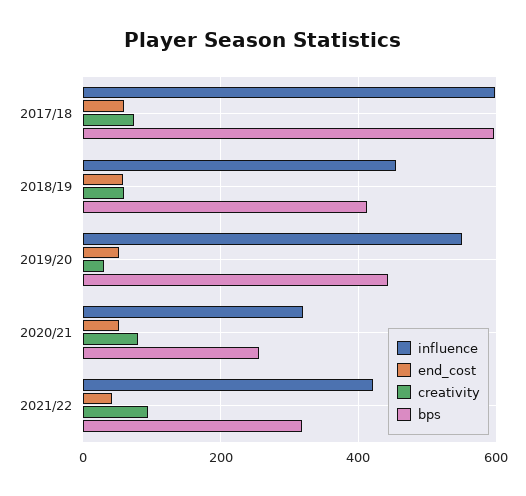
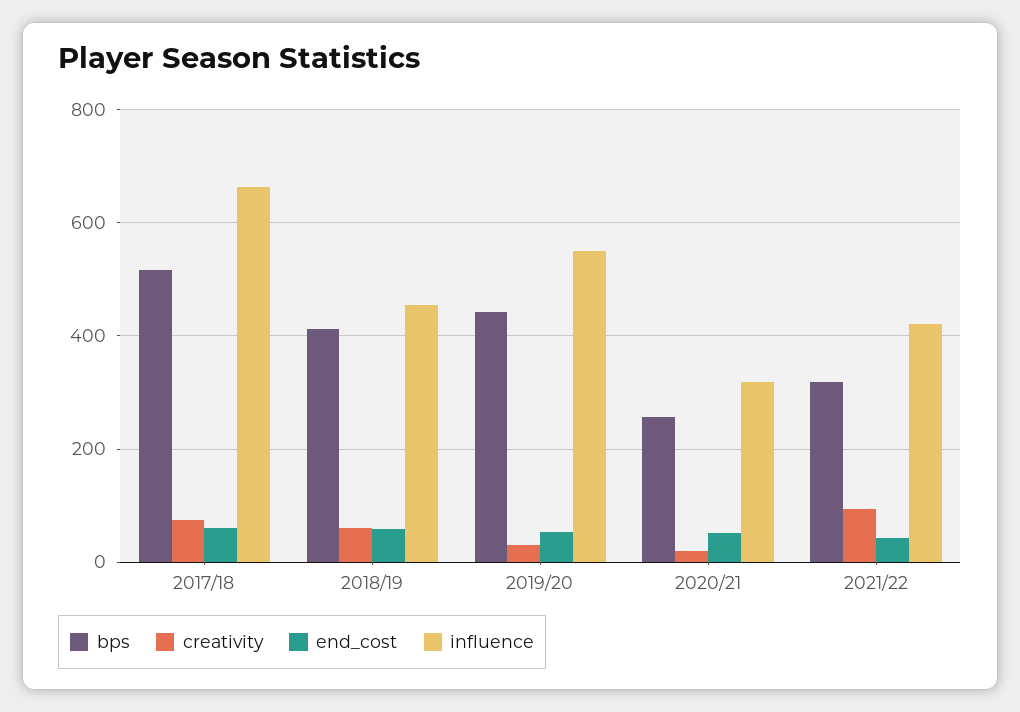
influence, 2017/18: 600 -> 660
bps, 2017/18: 600 -> 520
creativity, 2020/21: 80 -> 20

